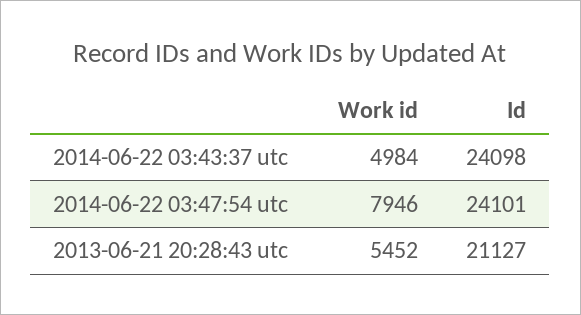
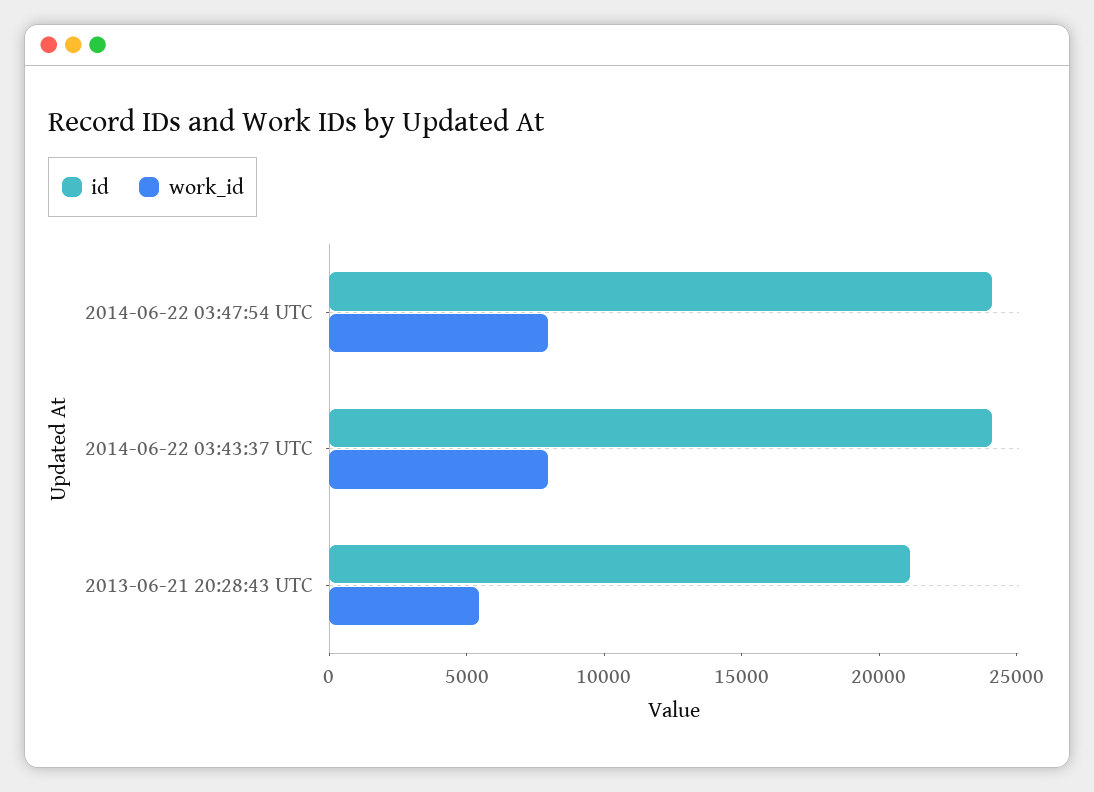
Work id, 2014-06-22 03:43:37 utc: 4984 -> 8000

